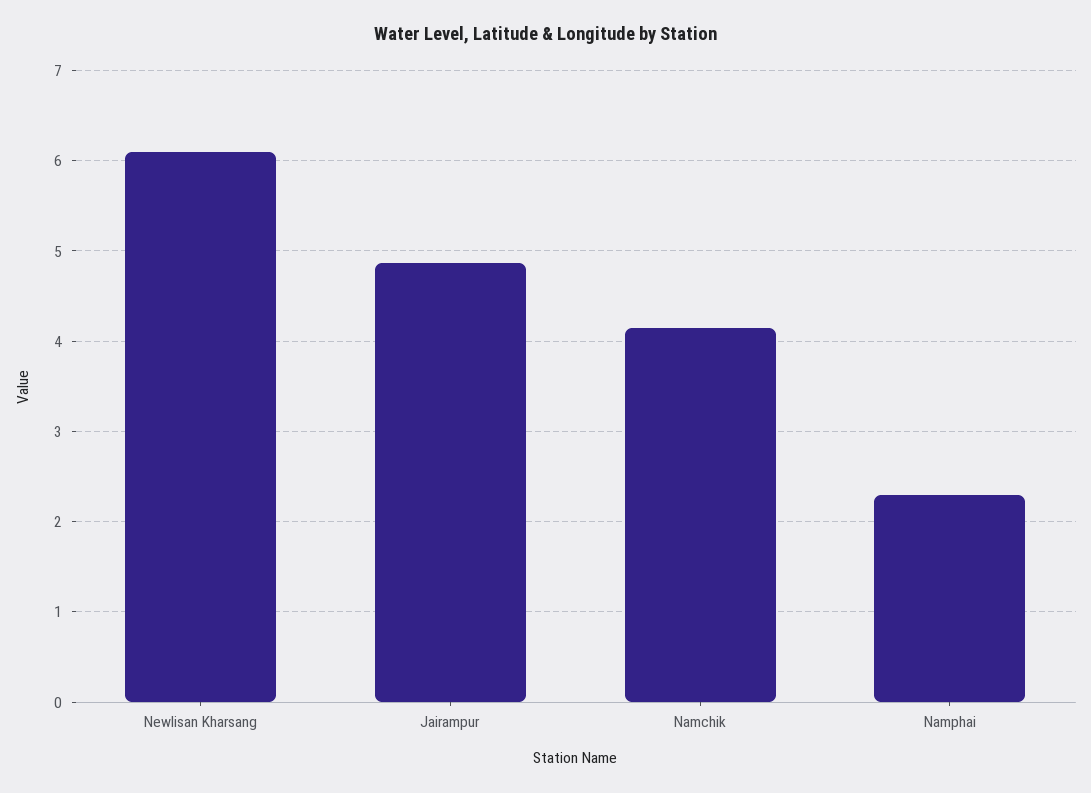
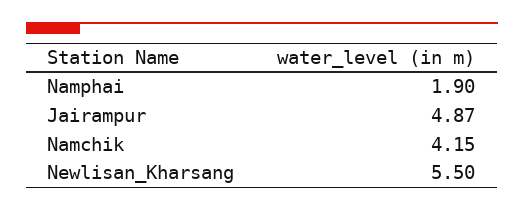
Newlisan Kharsang: 6.1 -> 5.5
Namphai: 2.3 -> 1.9

